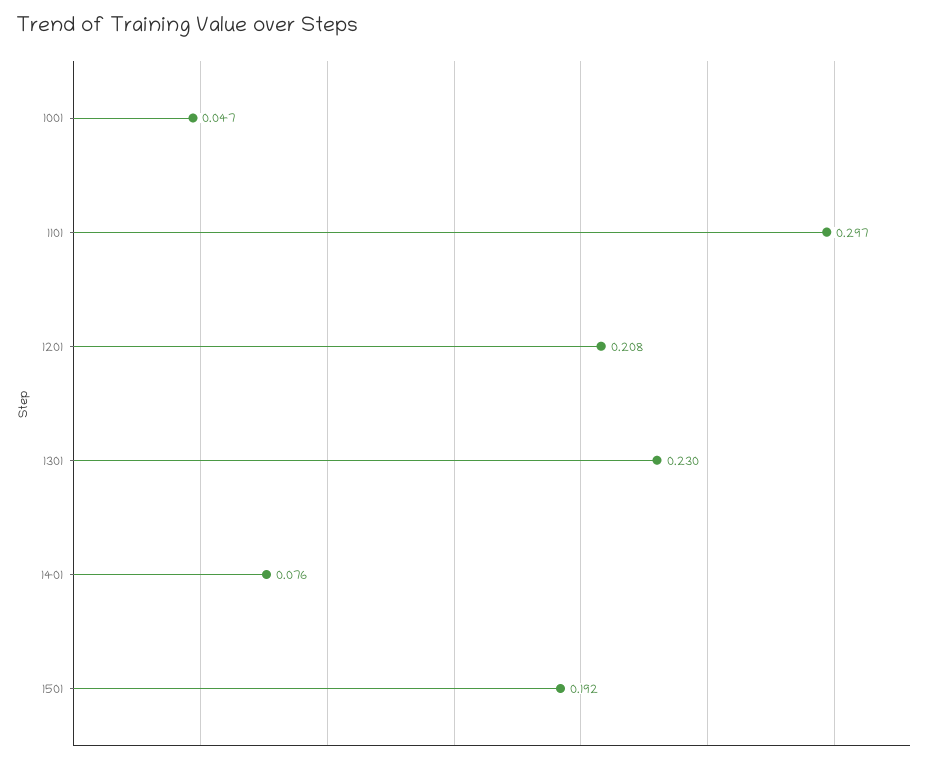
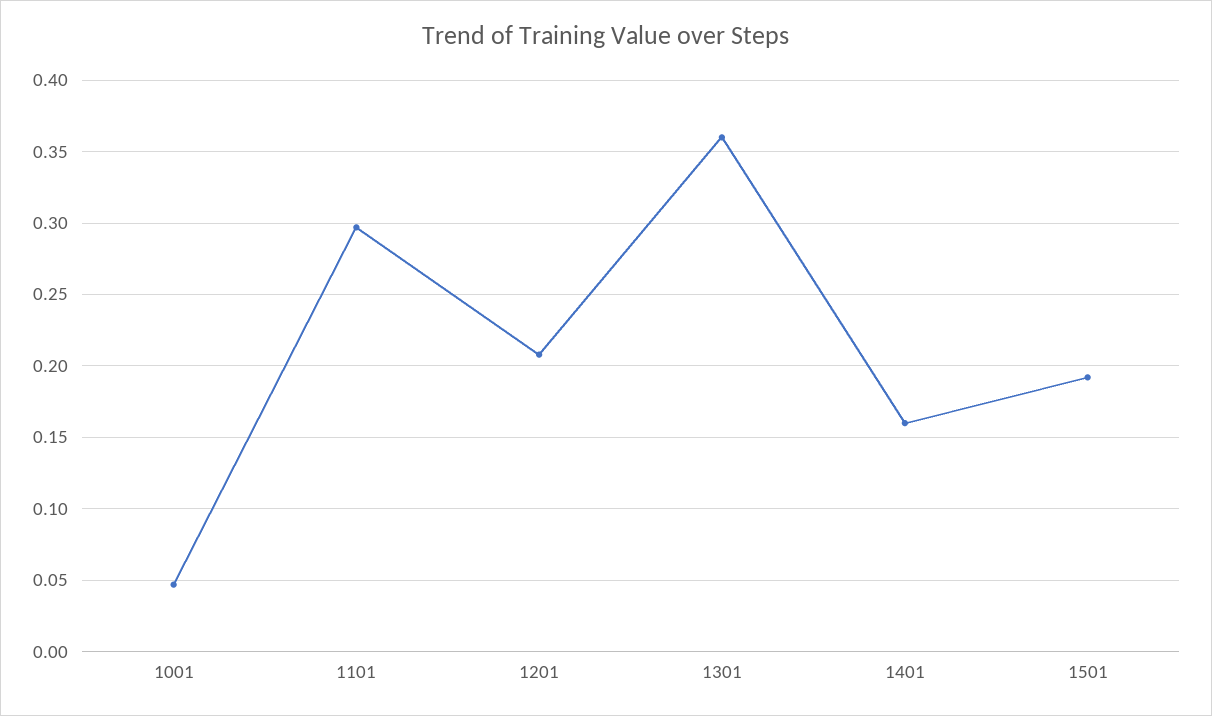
1301: 0.23 -> 0.36
1401: 0.076 -> 0.16

